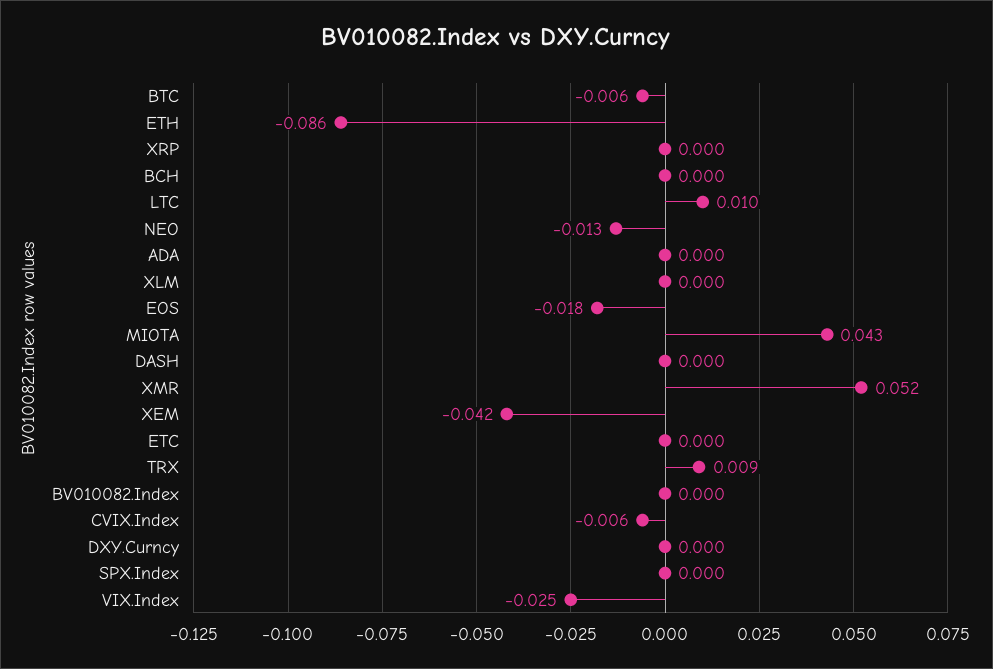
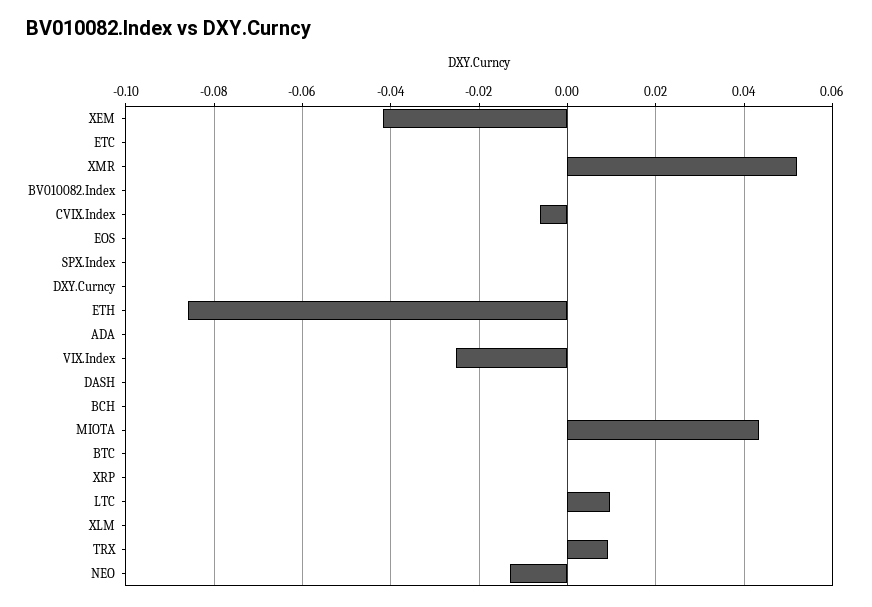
BTC: -0.006 -> 0
EOS: -0.018 -> 0

